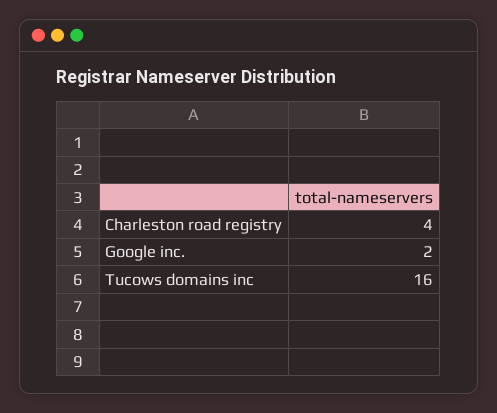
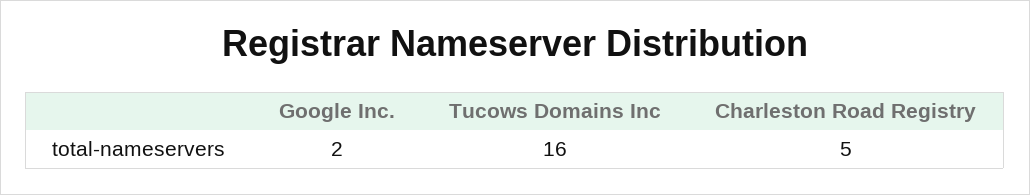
Charleston road registry: 4 -> 5

